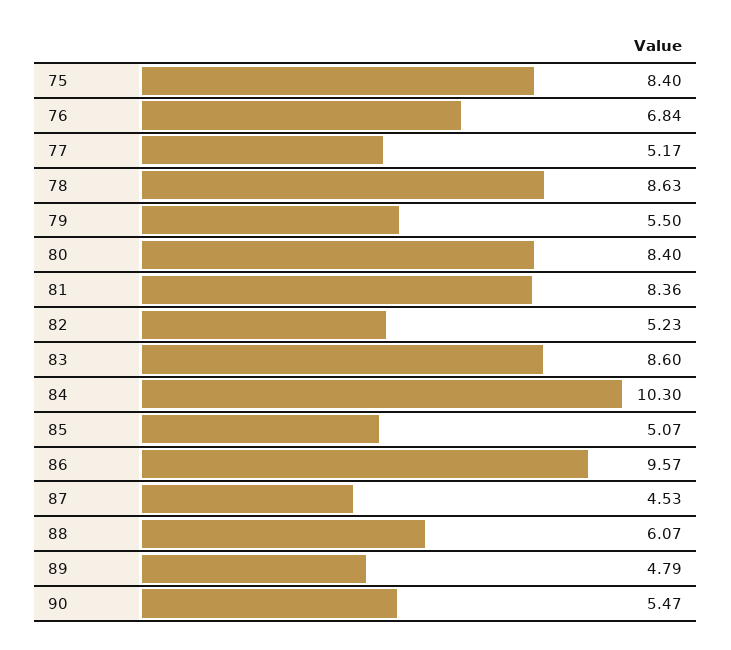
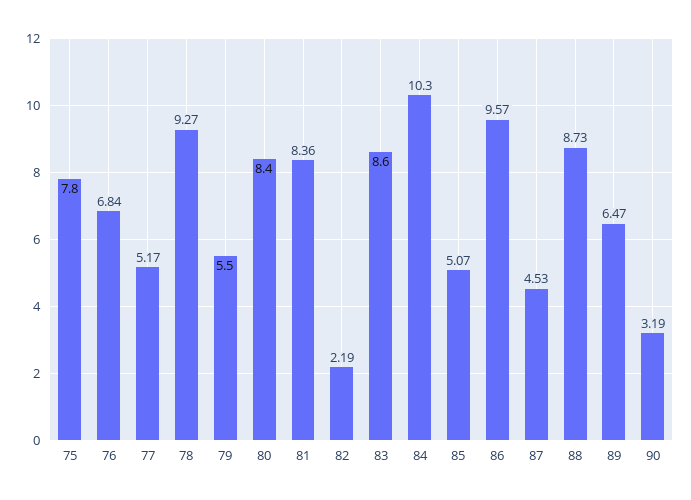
75: 8.4 -> 7.8
78: 8.63 -> 9.27
82: 5.23 -> 2.19
88: 6.07 -> 8.73
89: 4.79 -> 6.47
90: 5.47 -> 3.19

